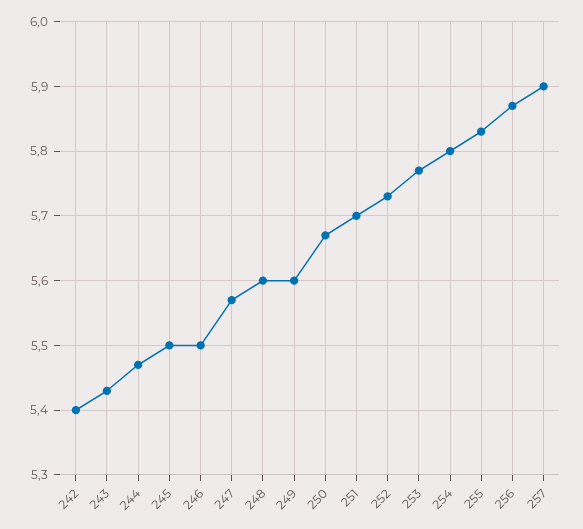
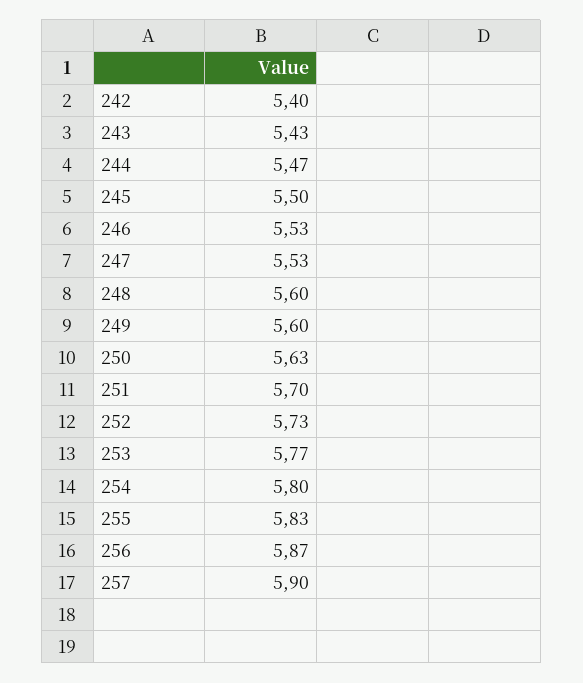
246: 5.5 -> 5.53
247: 5.57 -> 5.53
250: 5.67 -> 5.63

